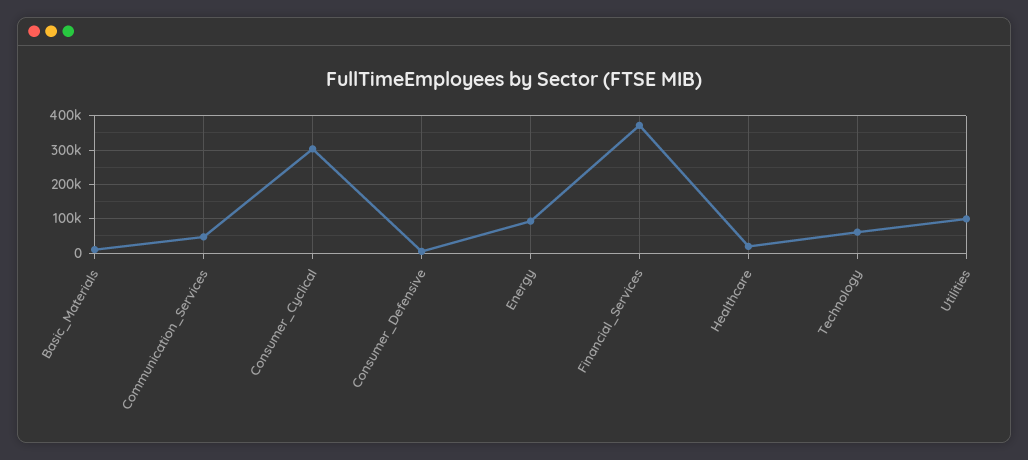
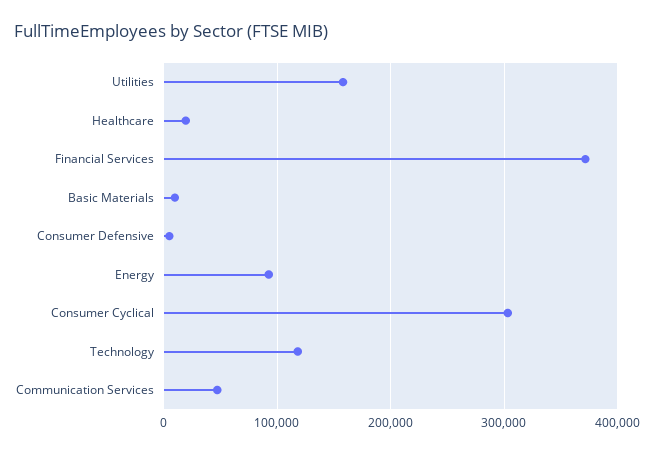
Technology: 60000 -> 120000
Utilities: 100000 -> 160000

